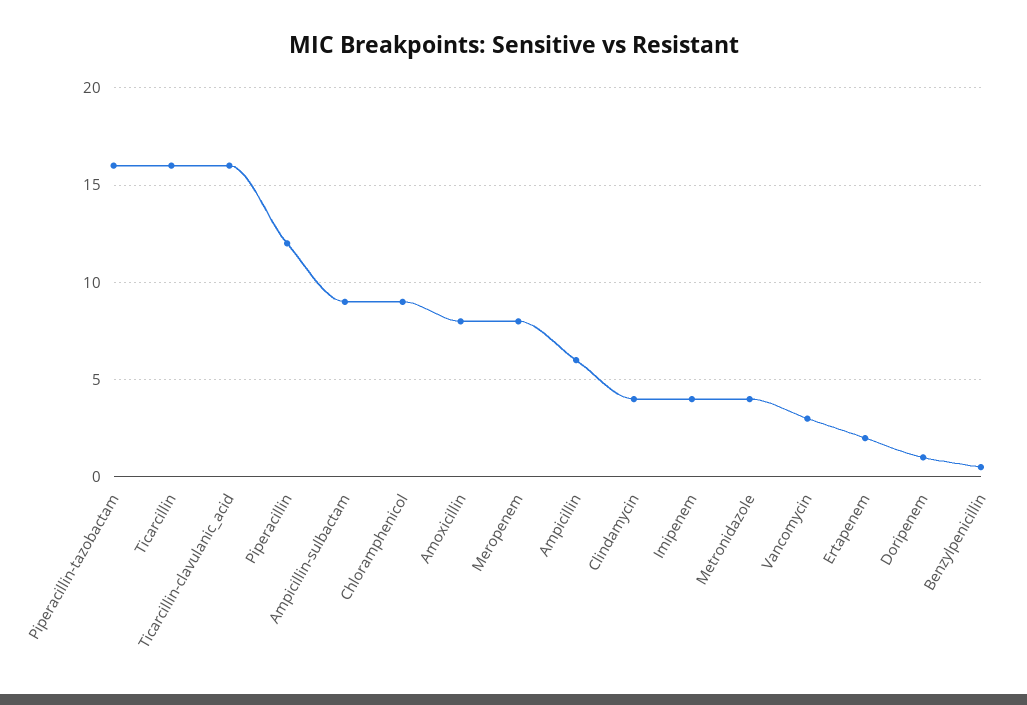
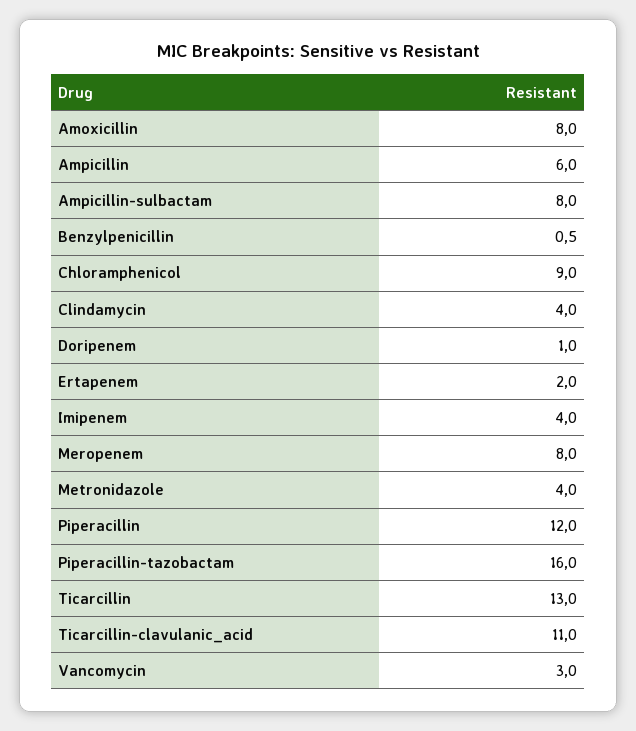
Ticarcillin: 16 -> 13
Ticarcillin-clavulanic_acid: 16 -> 11
Ampicillin-sulbactam: 9 -> 8

